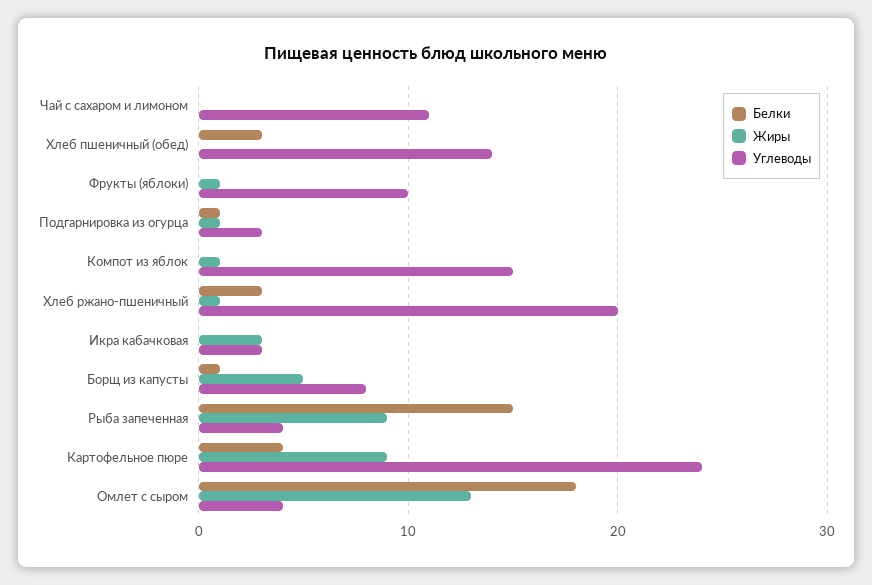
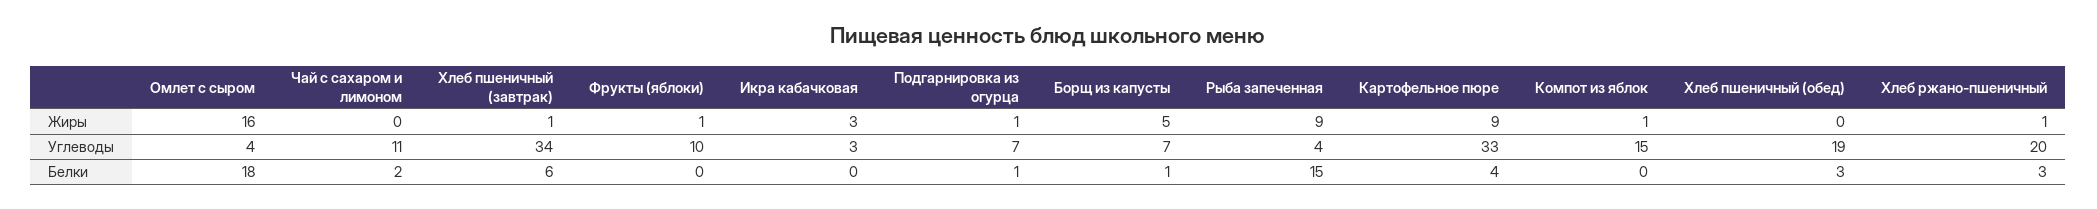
Белки, Чай с сахаром и лимоном: 0 -> 2
Углеводы, Хлеб пшеничный (обед): 14 -> 19
Углеводы, Подгарнировка из огурца: 3 -> 7
Углеводы, Борщ из капусты: 8 -> 7
Углеводы, Картофельное пюре: 24 -> 33
Жиры, Омлет с сыром: 13 -> 16
Жиры, Хлеб пшеничный (завтрак): none -> 1
Углеводы, Хлеб пшеничный (завтрак): none -> 34
Белки, Хлеб пшеничный (завтрак): none -> 6

